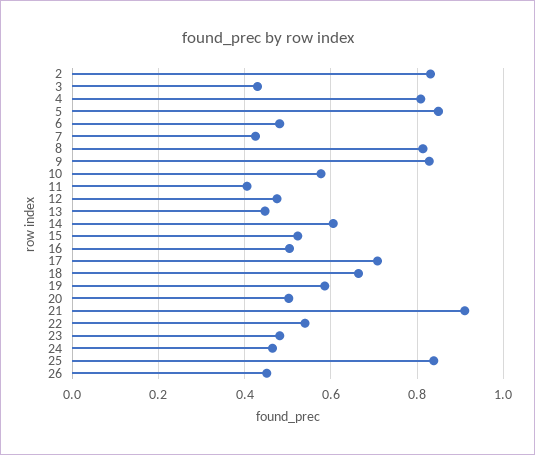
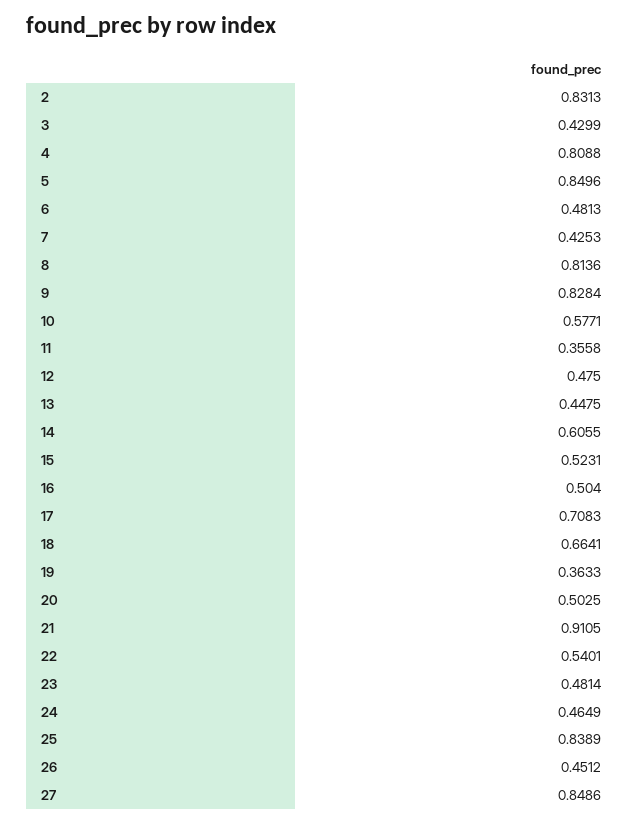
11: 0.4 -> 0.3558
19: 0.58 -> 0.3633
27: none -> 0.8486

